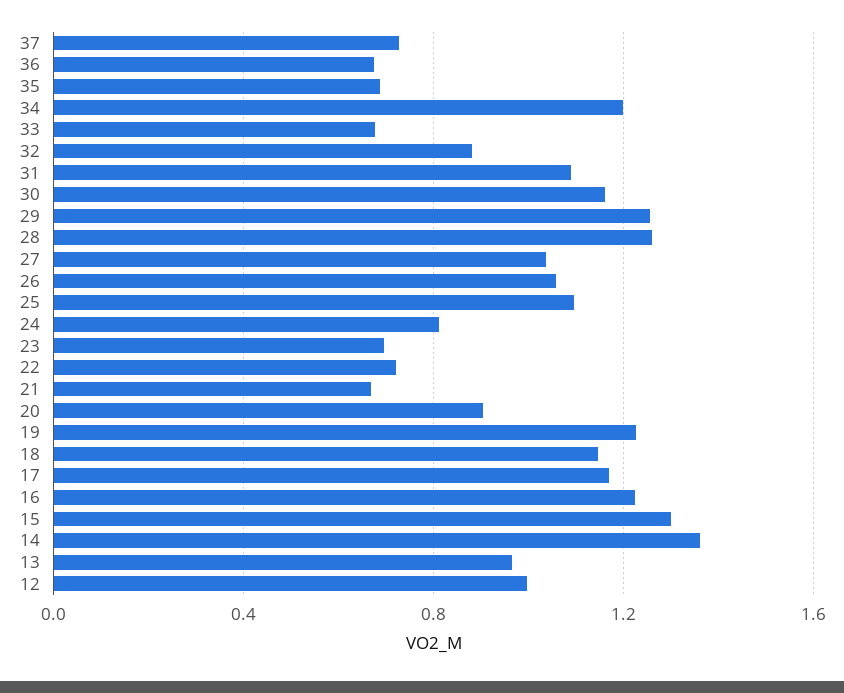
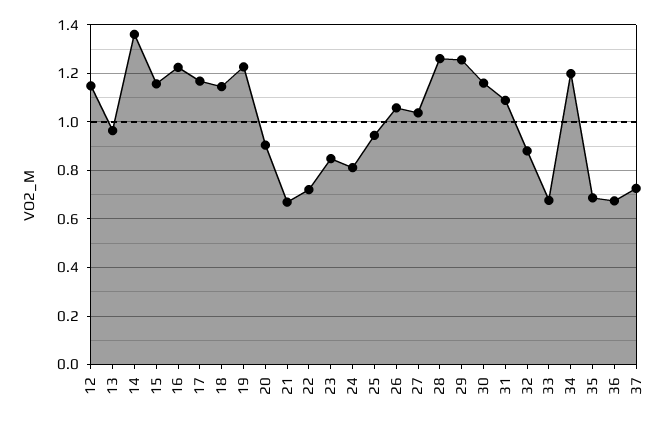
25: 1.1 -> 0.95
23: 0.7 -> 0.85
15: 1.3 -> 1.15
12: 1 -> 1.15

